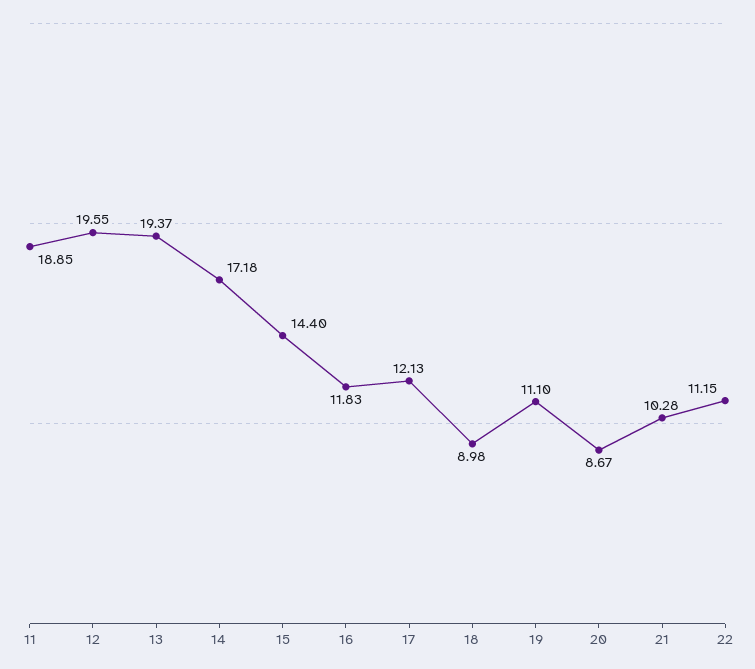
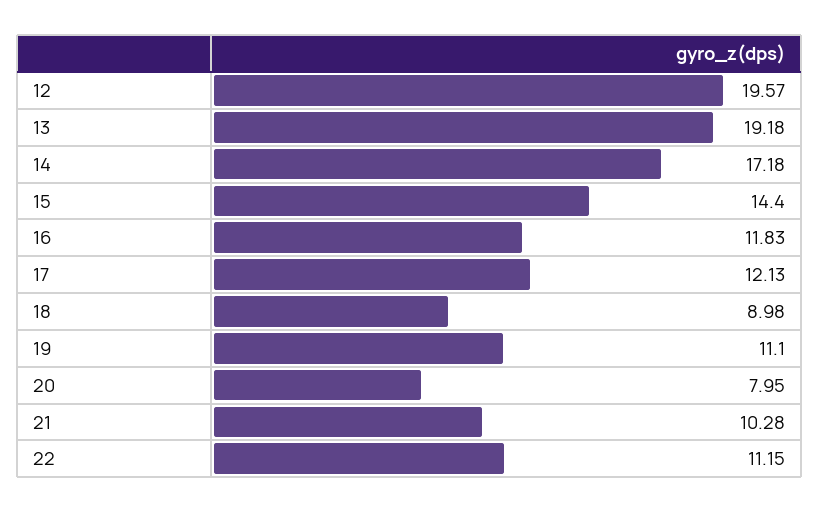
11: 18.85 -> none
12: 19.55 -> 19.57
13: 19.37 -> 19.18
20: 8.67 -> 7.95

